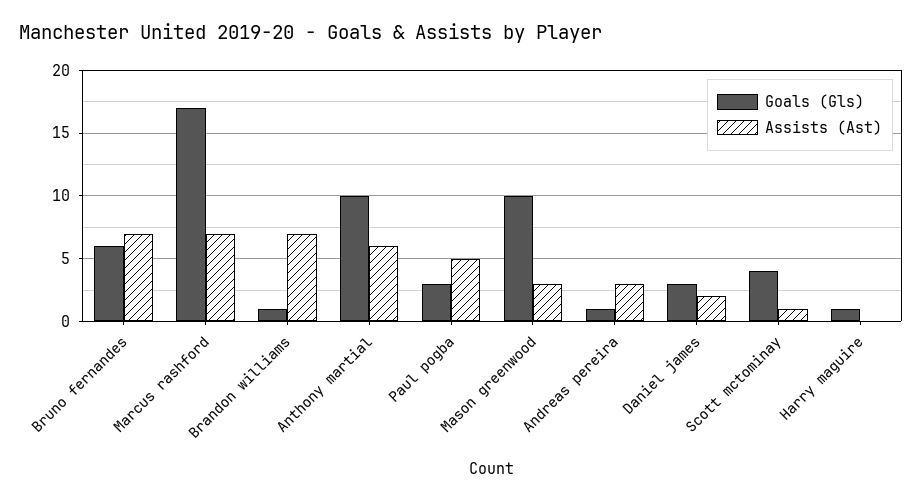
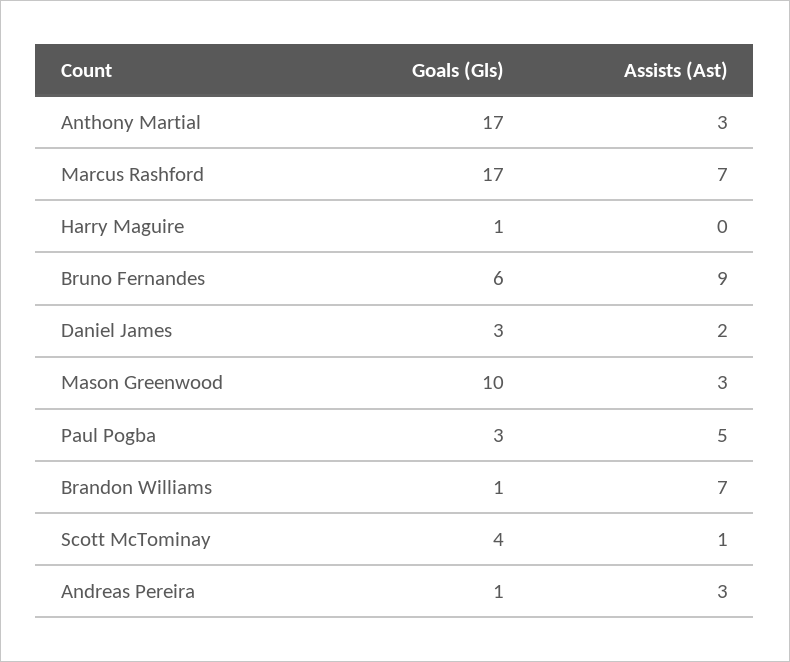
Assists (Ast), Bruno fernandes: 7 -> 9
Goals (Gls), Anthony martial: 10 -> 17
Assists (Ast), Anthony martial: 6 -> 3

